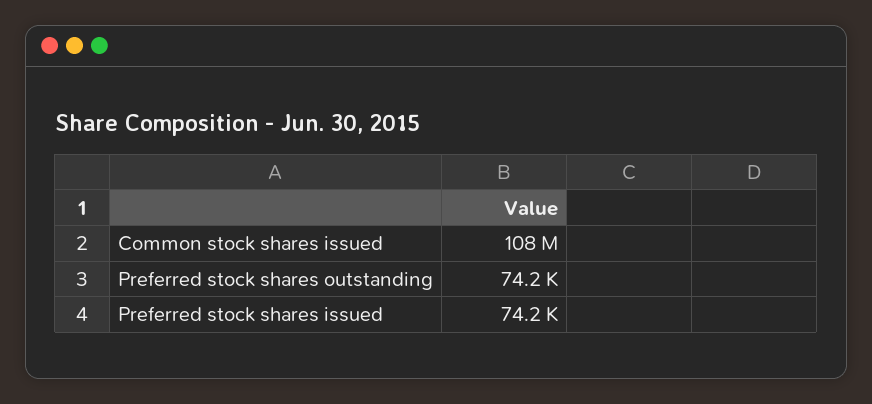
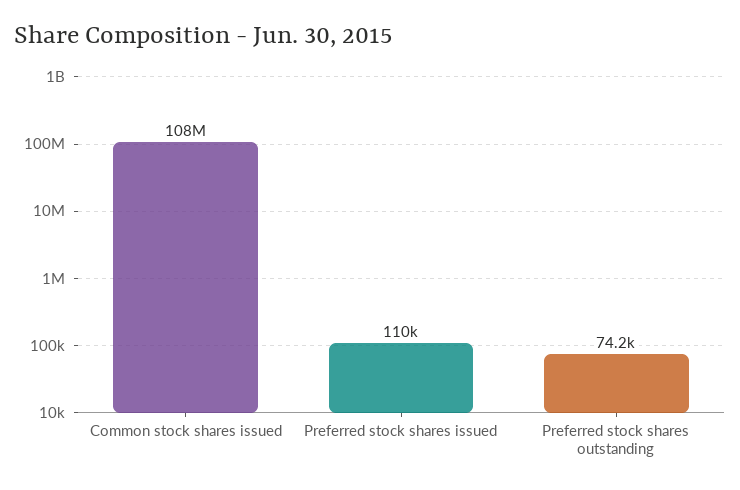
Preferred stock shares issued: 74200 -> 110000

